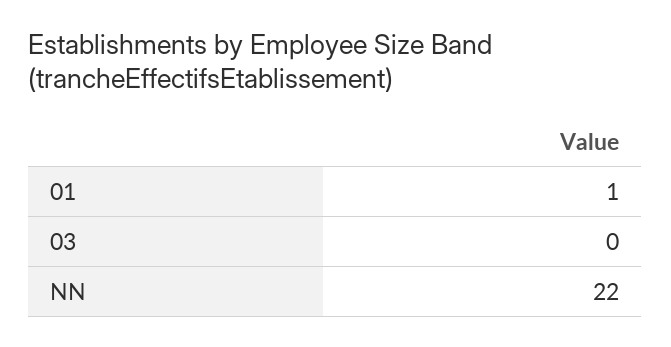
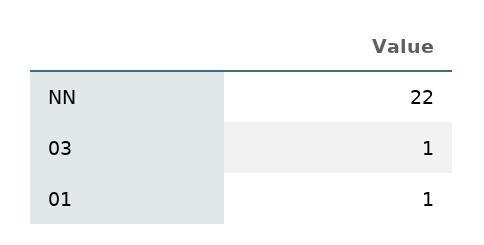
03: 0 -> 1

